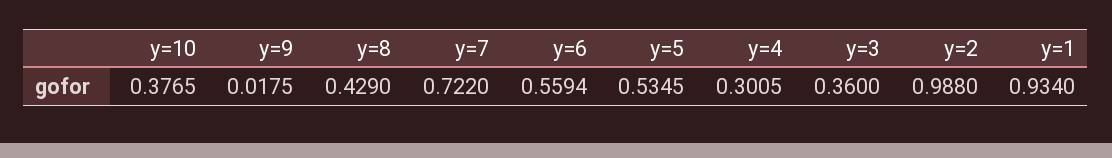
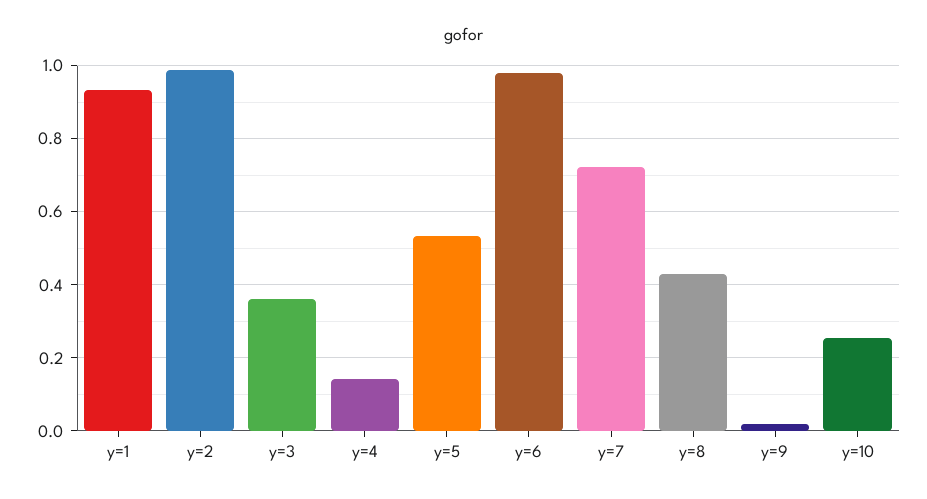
y=10: 0.3765 -> 0.26
y=6: 0.5594 -> 0.98
y=4: 0.3005 -> 0.14

